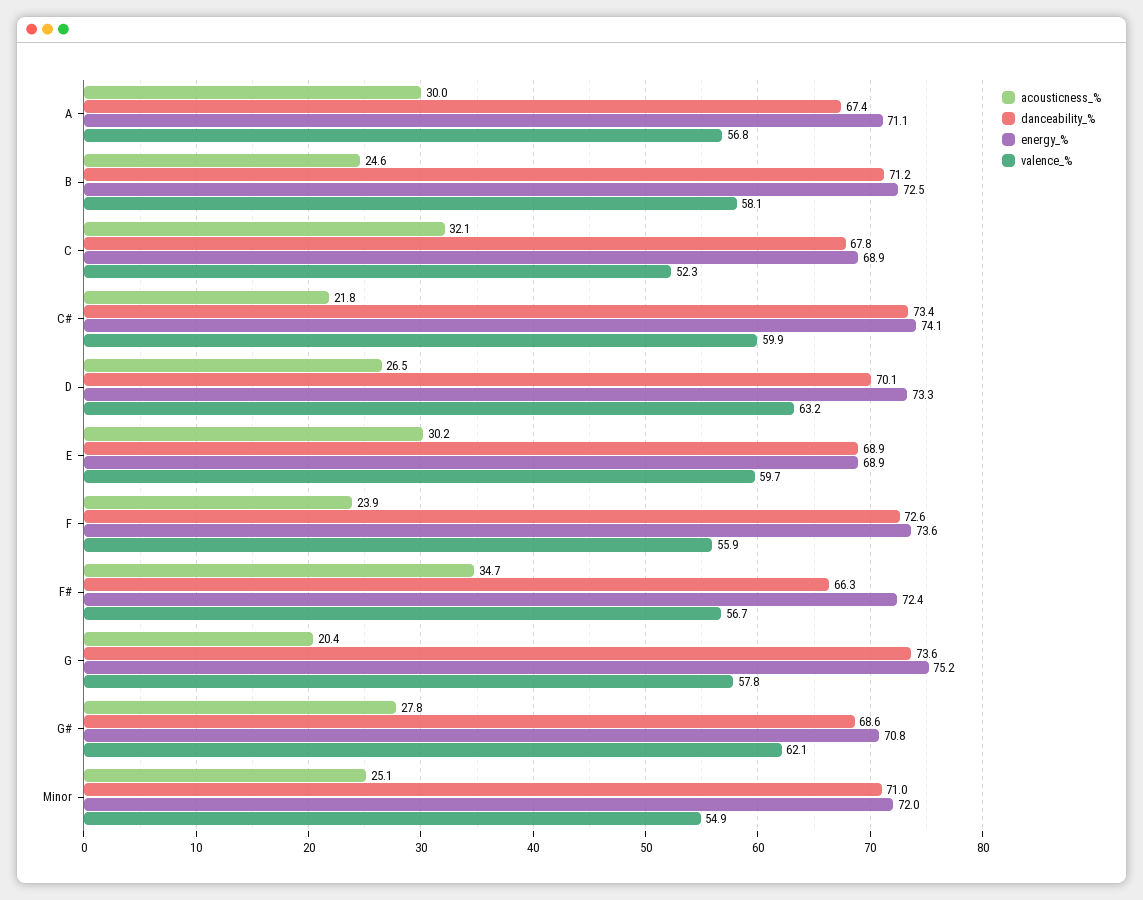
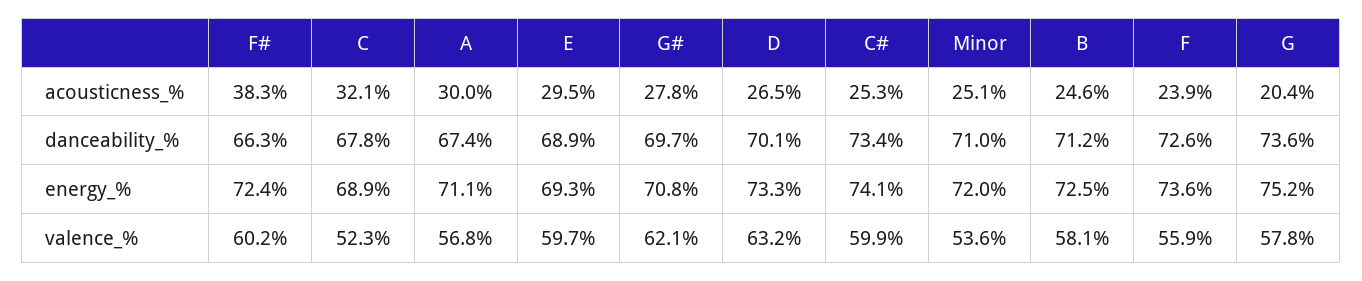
acousticness_%, C#: 21.8 -> 25.3
acousticness_%, E: 30.2 -> 29.5
energy_%, E: 68.9 -> 69.3
acousticness_%, F#: 34.7 -> 38.3
valence_%, F#: 56.7 -> 60.2
danceability_%, G#: 68.6 -> 69.7
valence_%, Minor: 54.9 -> 53.6

